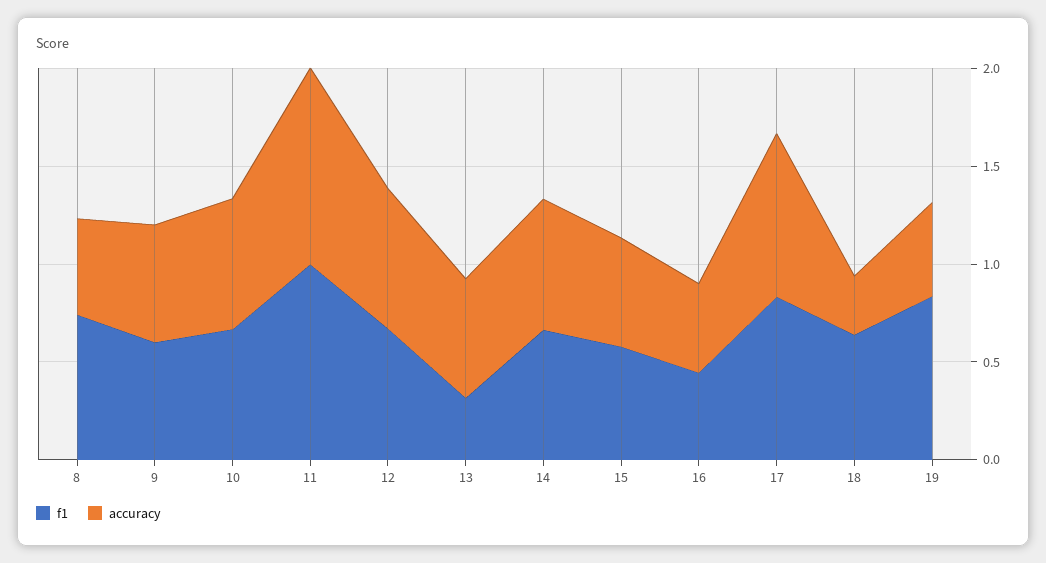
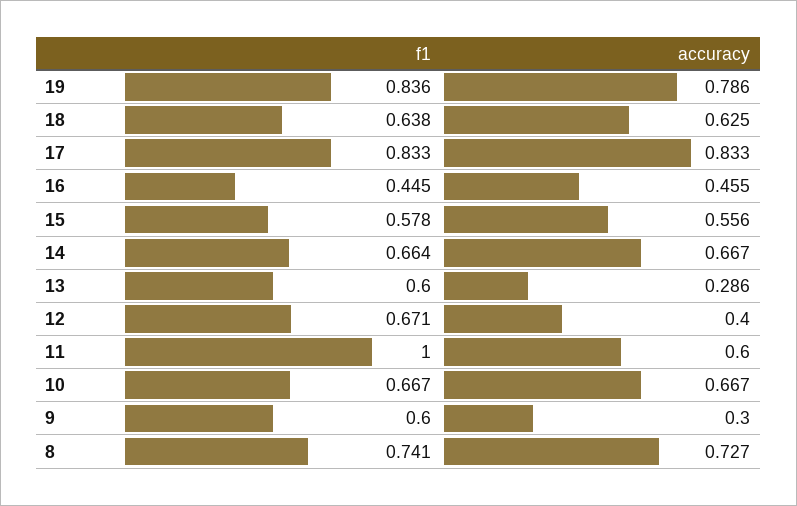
accuracy, 8: 0.5 -> 0.727
accuracy, 9: 0.6 -> 0.3
accuracy, 11: 1 -> 0.6
accuracy, 12: 0.7 -> 0.4
f1, 13: 0.3 -> 0.6
accuracy, 13: 0.6 -> 0.286
accuracy, 18: 0.3 -> 0.625
accuracy, 19: 0.5 -> 0.786

